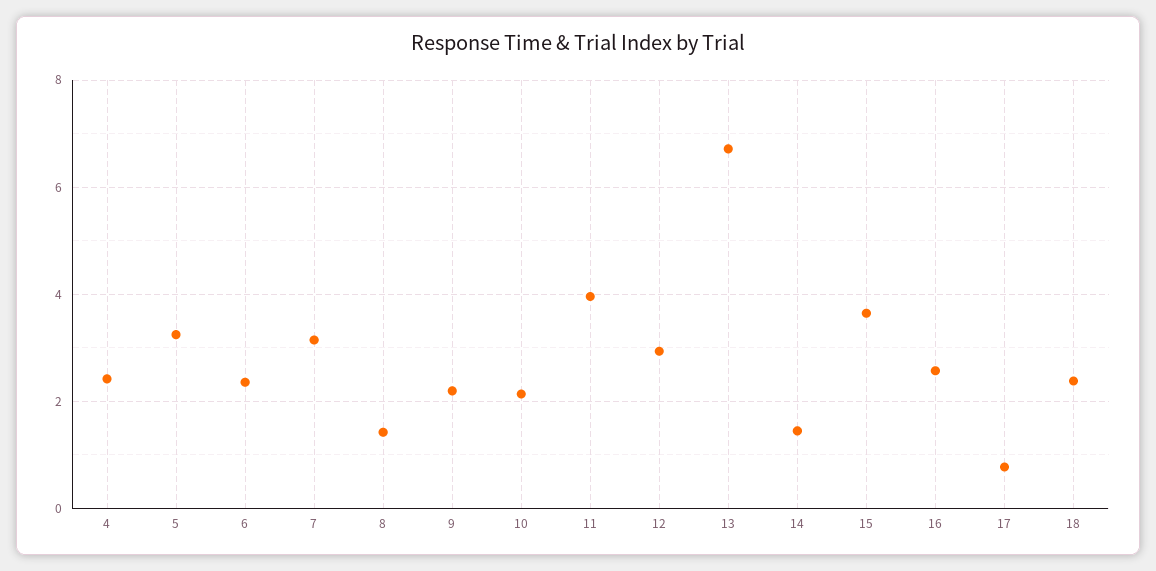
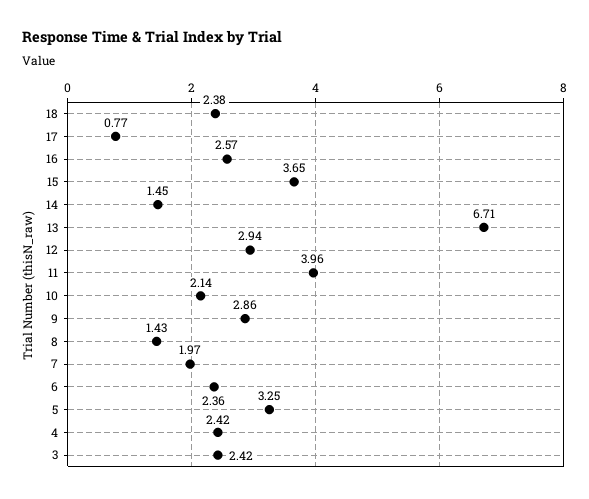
7: 3.2 -> 1.97
9: 2.2 -> 2.86
3: none -> 2.42

